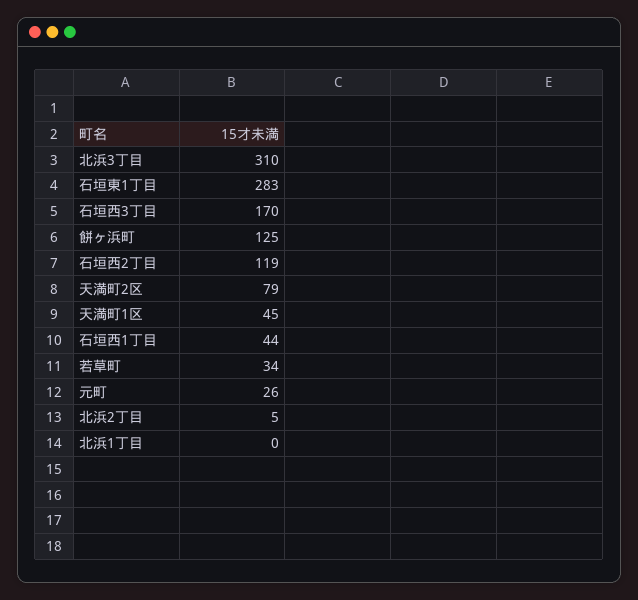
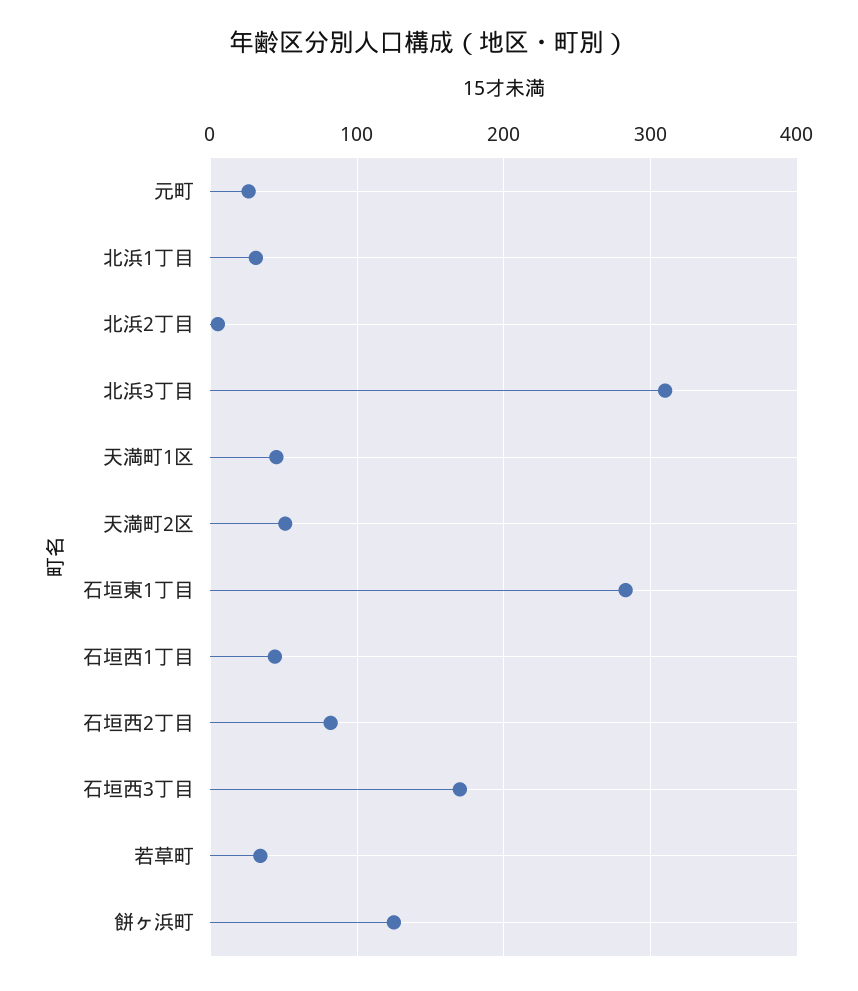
石垣西2丁目: 119 -> 80
天満町2区: 79 -> 50
北浜1丁目: 0 -> 30

